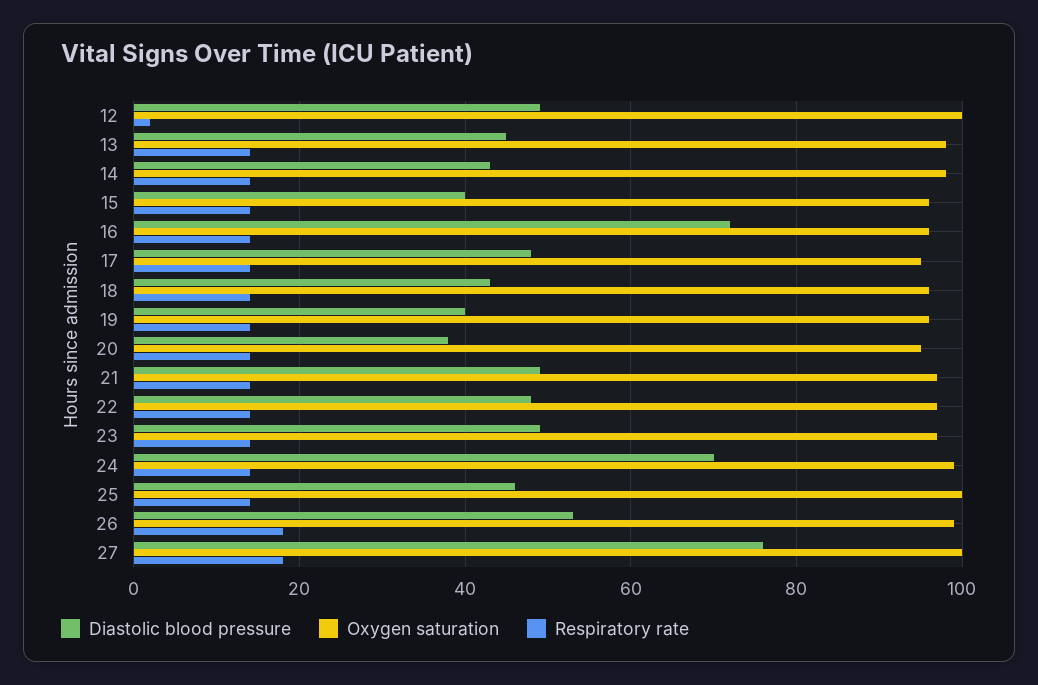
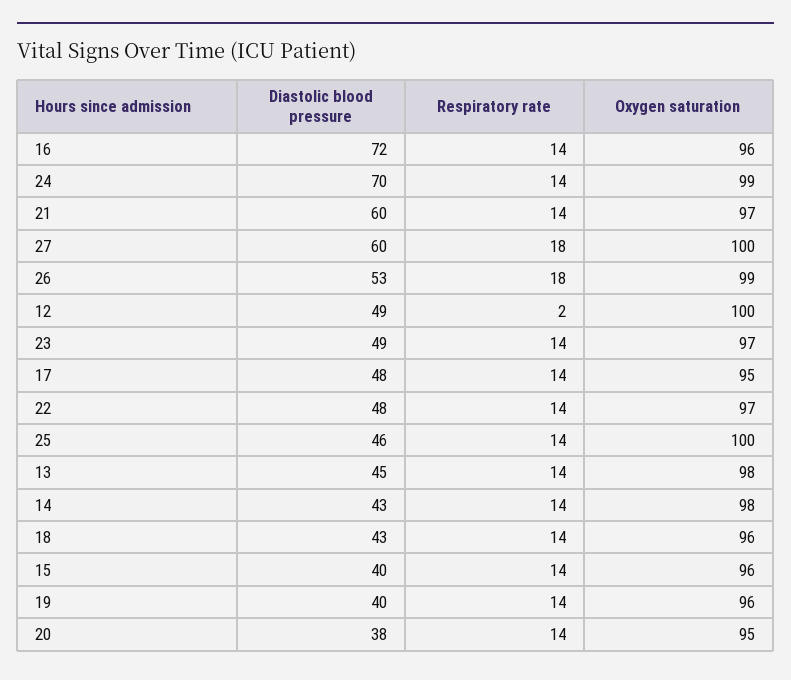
Diastolic blood pressure, 21: 50 -> 60
Diastolic blood pressure, 27: 75 -> 60

